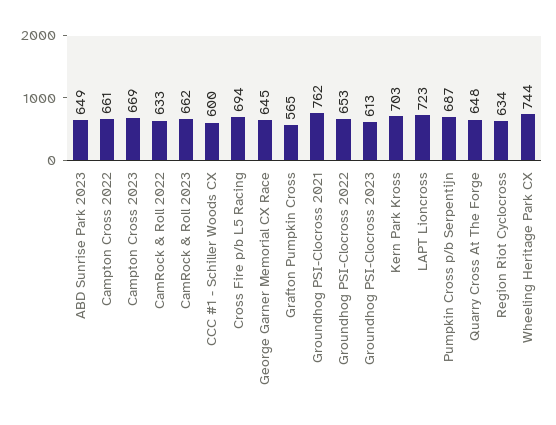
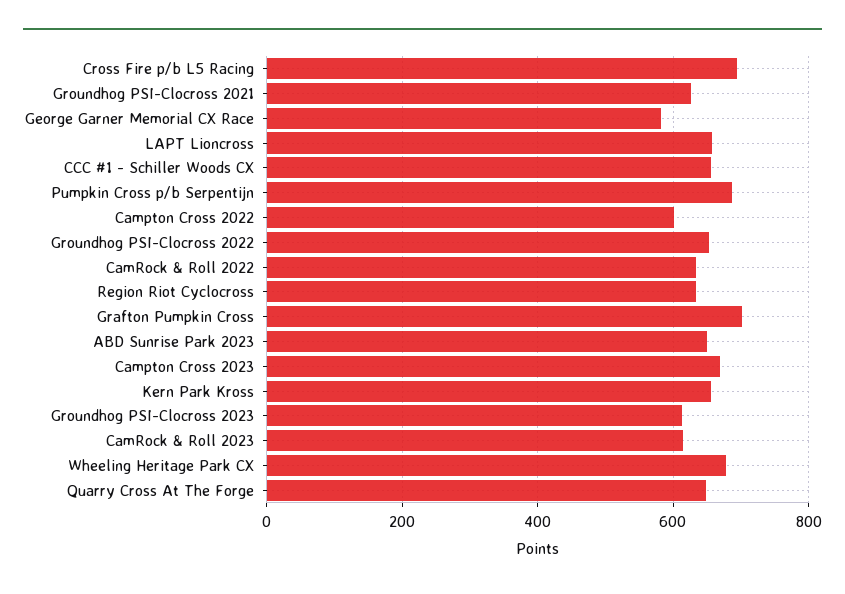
Campton Cross 2022: 661 -> 600
CamRock & Roll 2023: 662 -> 620
CCC #1 - Schiller Woods CX: 600 -> 660
George Garner Memorial CX Race: 645 -> 580
Grafton Pumpkin Cross: 565 -> 700
Groundhog PSI-Clocross 2021: 762 -> 620
Kern Park Kross: 703 -> 660
LAPT Lioncross: 723 -> 660
Wheeling Heritage Park CX: 744 -> 680

